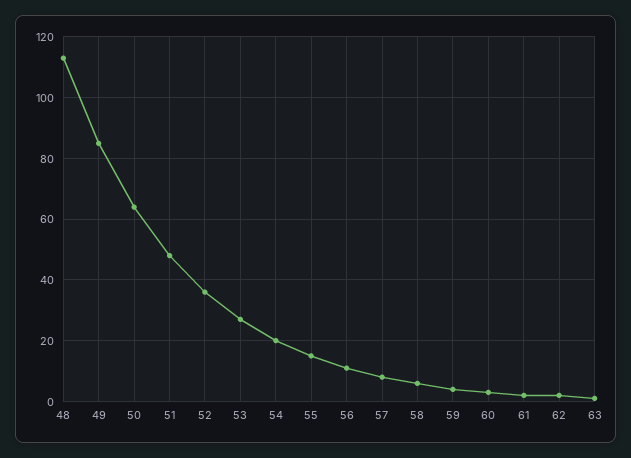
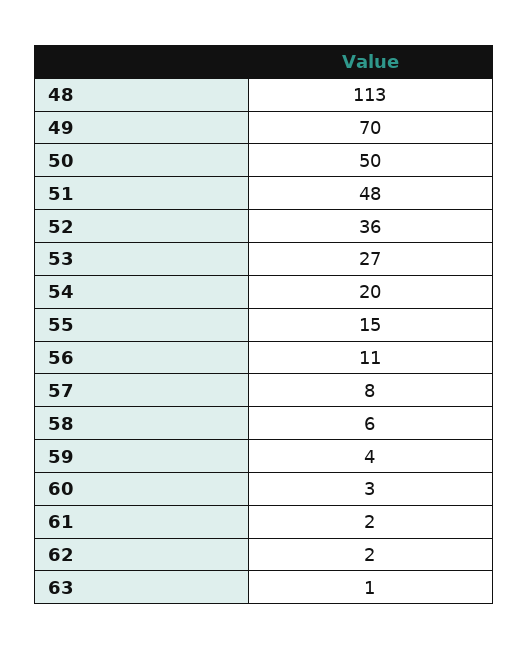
49: 85 -> 70
50: 65 -> 50

